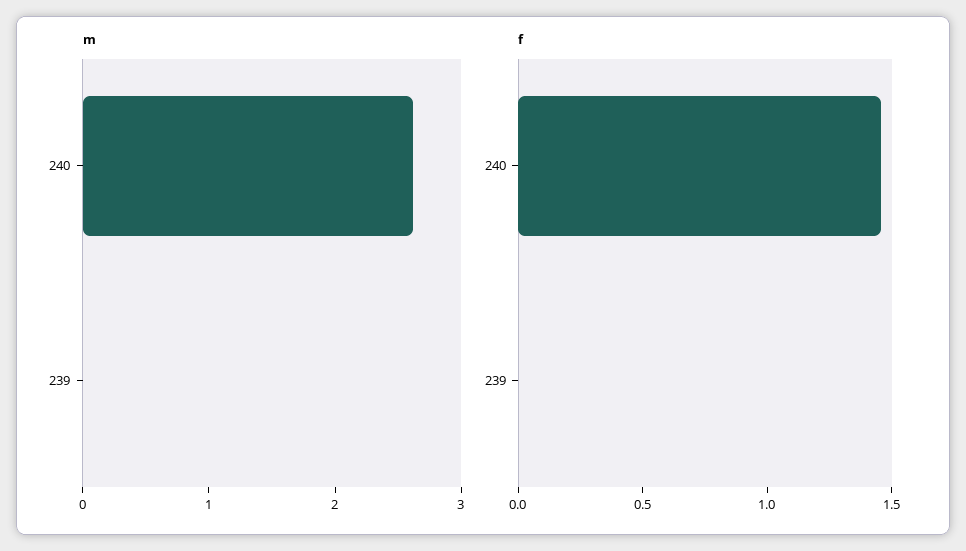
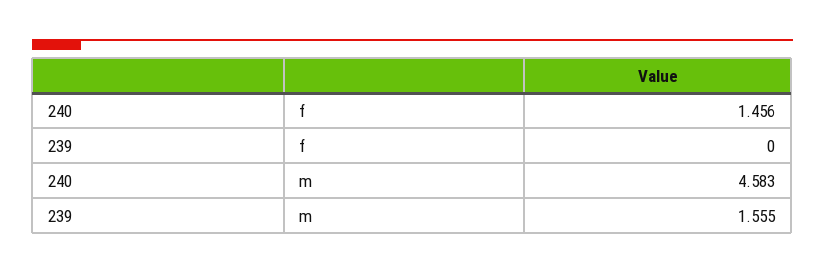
m, 240: 2.6 -> 4.583
m, 239: 0 -> 1.555

